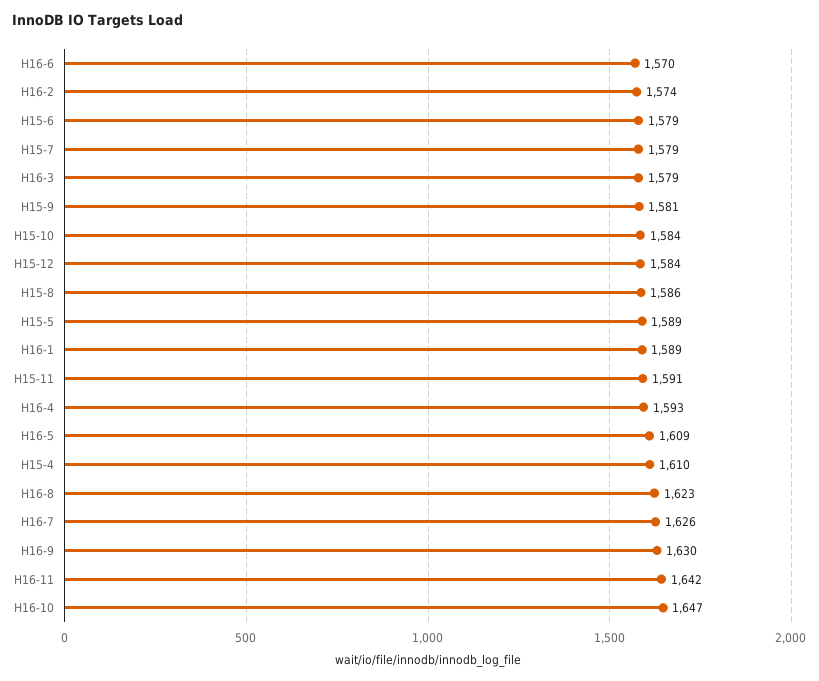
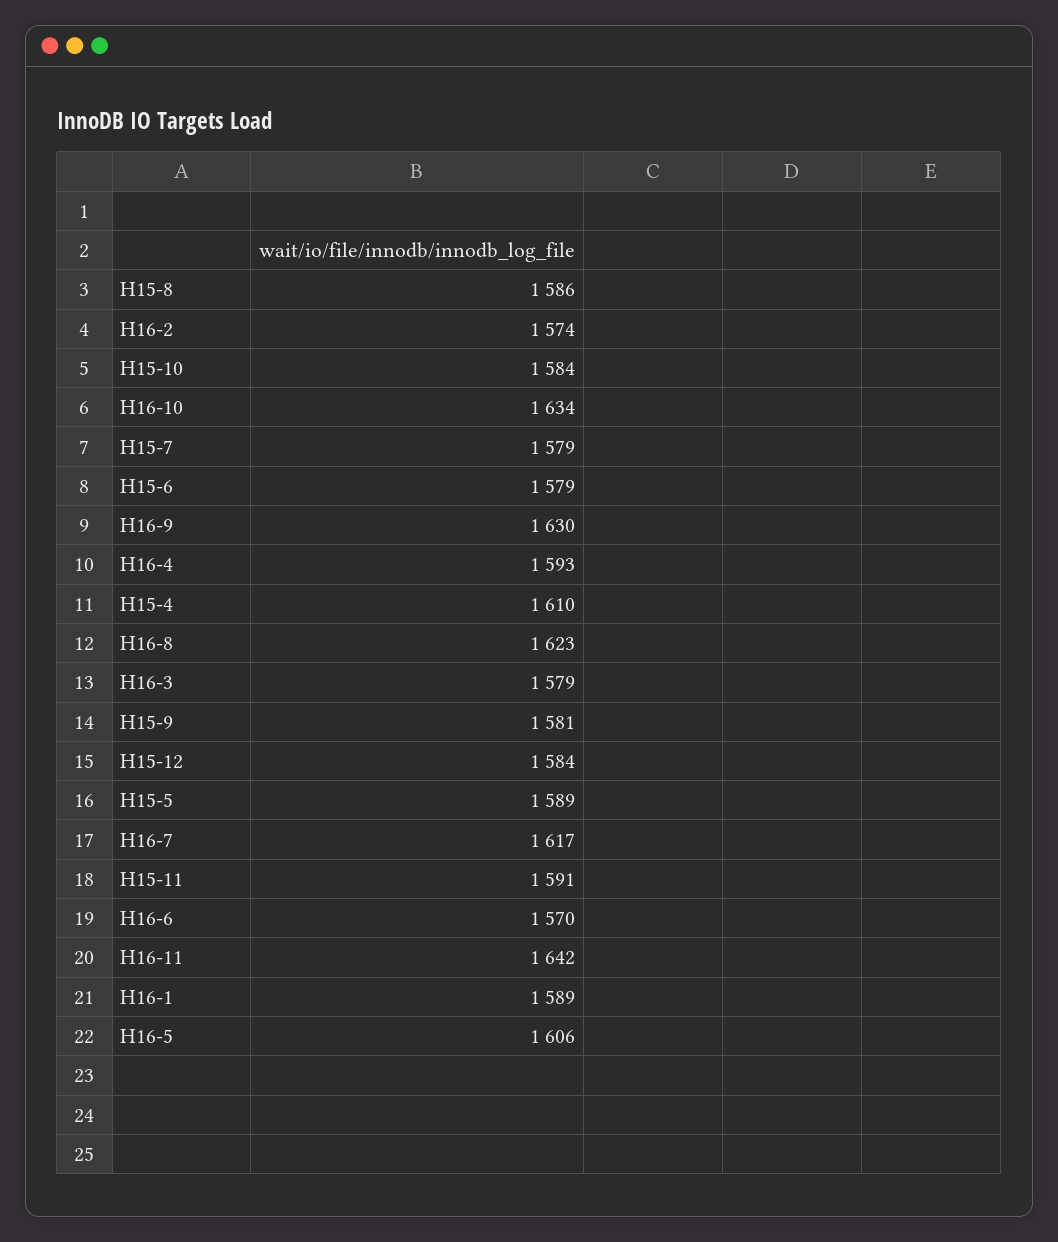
H16-5: 1609 -> 1606
H16-7: 1626 -> 1617
H16-10: 1647 -> 1634

